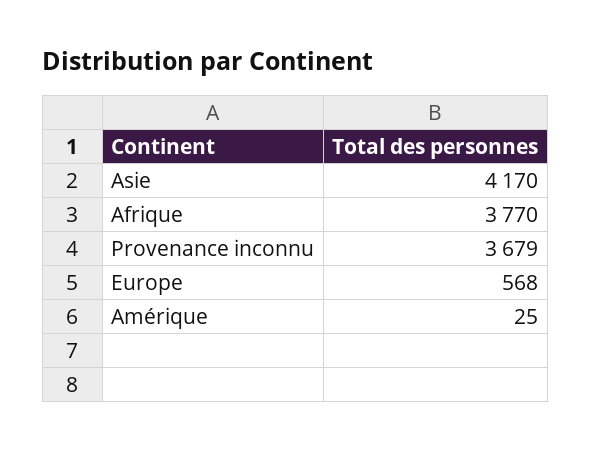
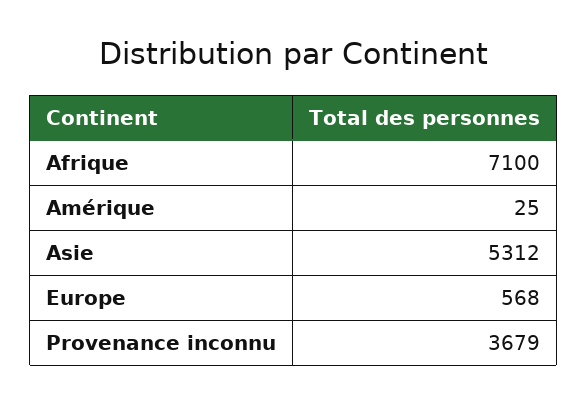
Asie: 4170 -> 5312
Afrique: 3770 -> 7100

